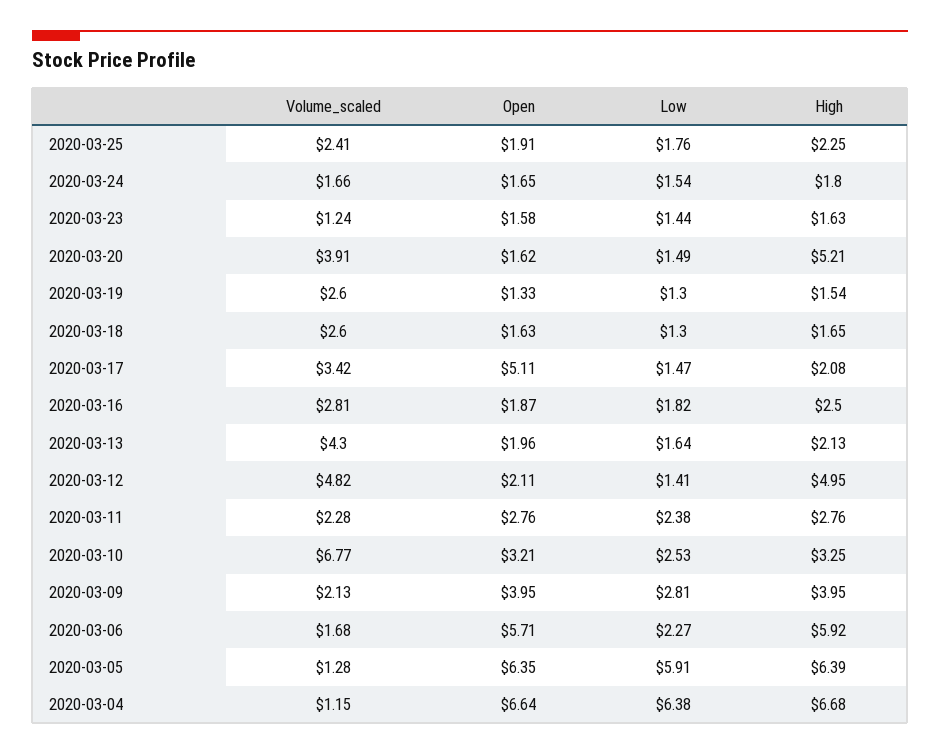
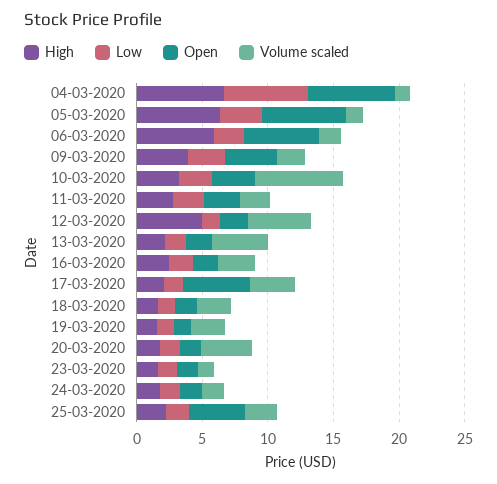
Open, 2020-03-25: 1.91 -> 4
High, 2020-03-20: 5.21 -> 2
Low, 2020-03-05: 5.91 -> 3

